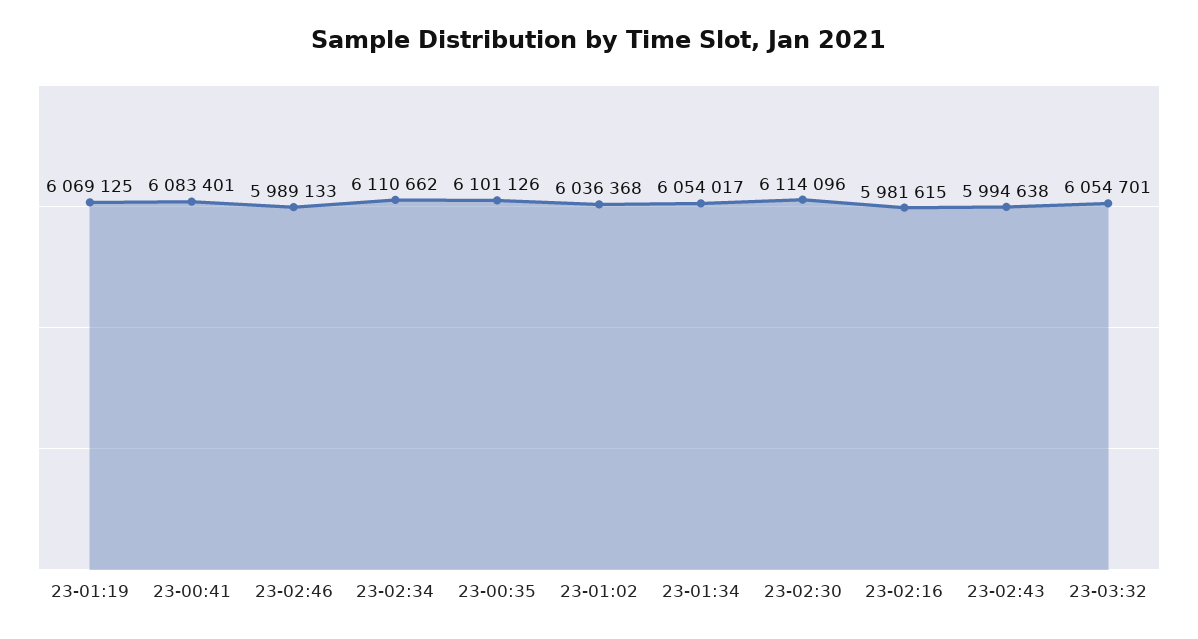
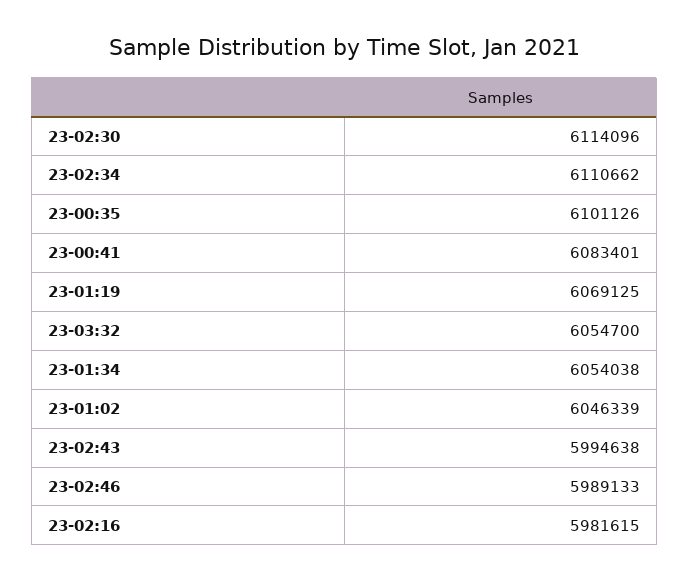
23-01:02: 6036368 -> 6046339
23-01:34: 6054017 -> 6054038
23-03:32: 6054701 -> 6054700

